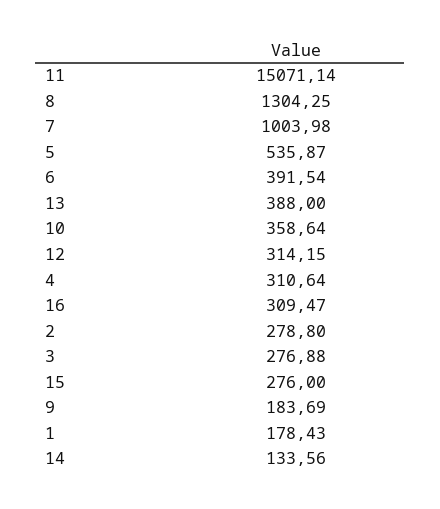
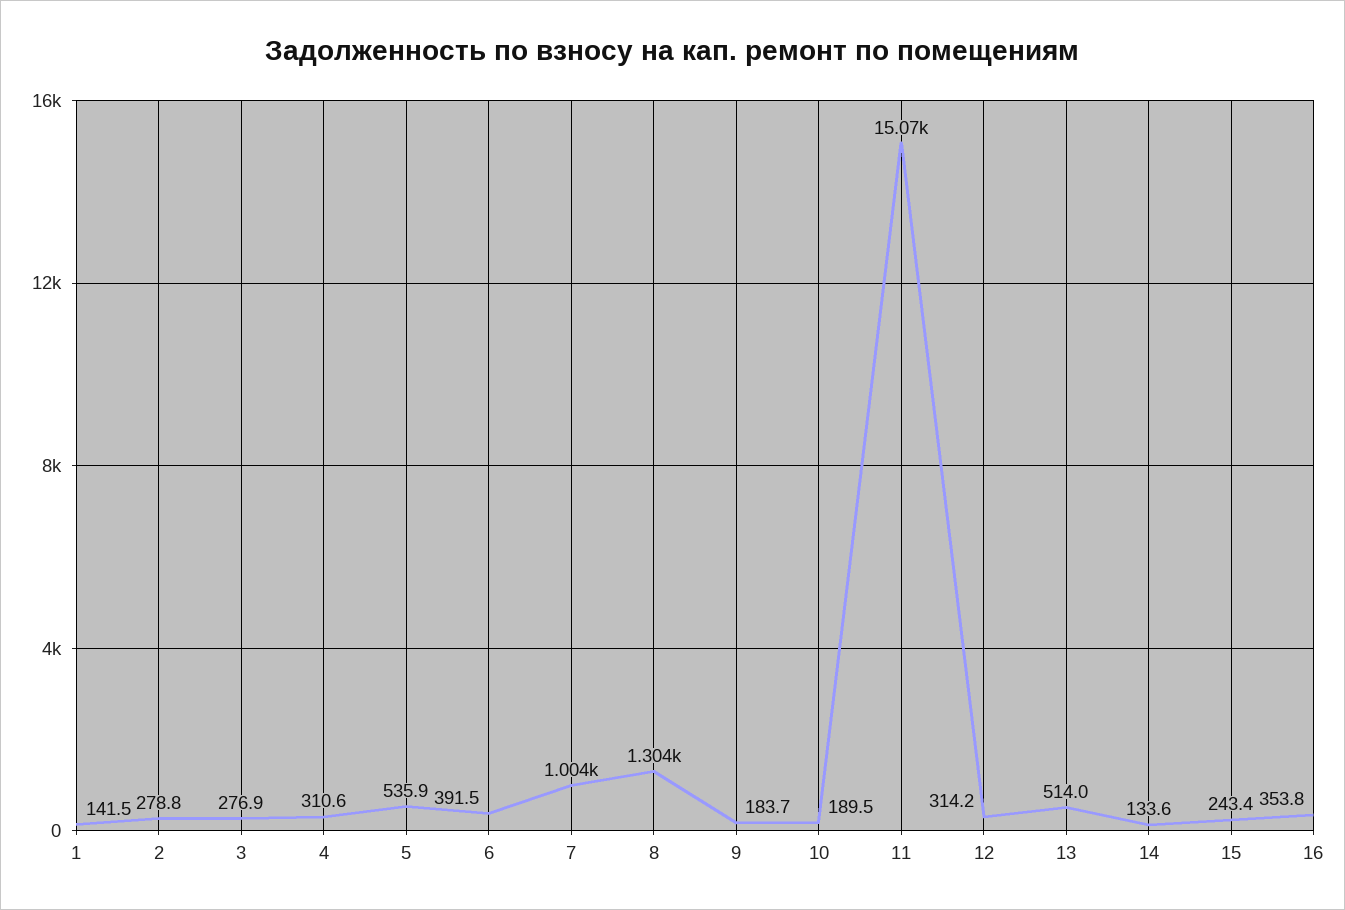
13: 388 -> 514
10: 358.64 -> 189.5
16: 309.47 -> 353.8
15: 276 -> 243.4
1: 178.43 -> 141.5

